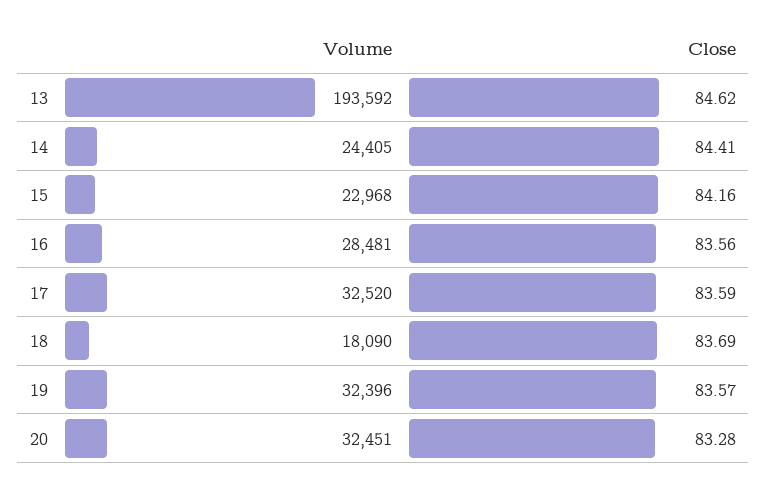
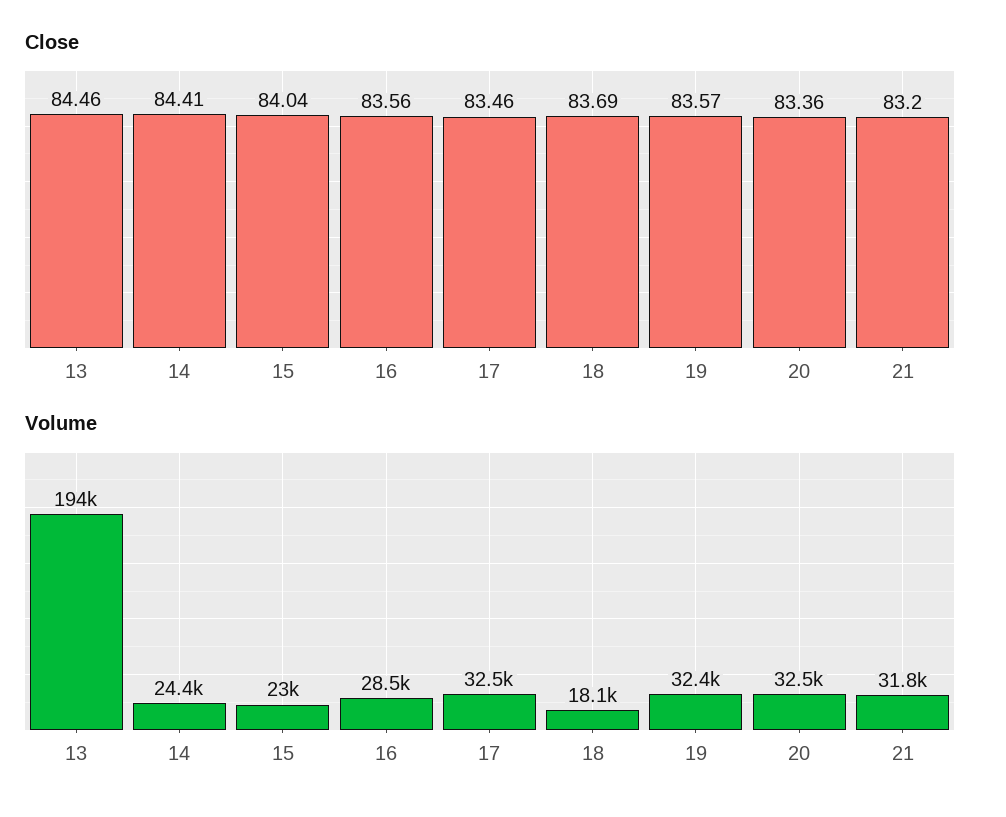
Close, 13: 84.62 -> 84.46
Close, 15: 84.16 -> 84.04
Close, 17: 83.59 -> 83.46
Close, 20: 83.28 -> 83.36
Close, 21: none -> 83.2
Volume, 21: none -> 31800

